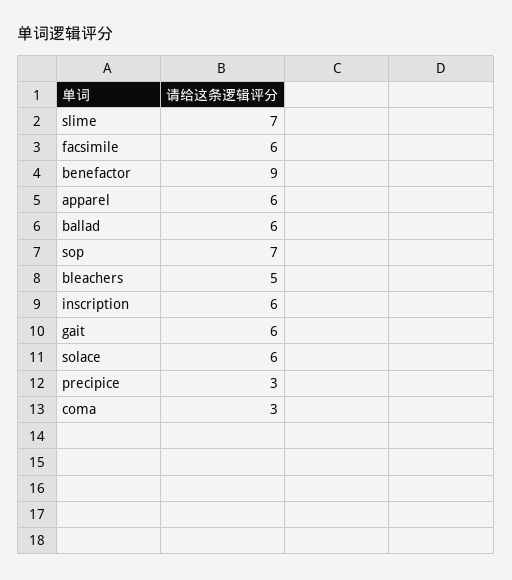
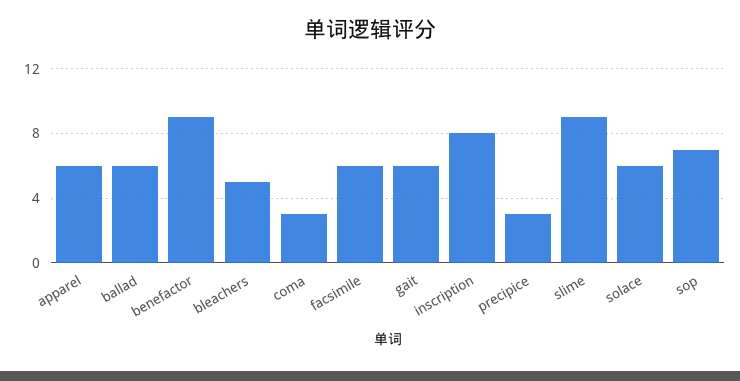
slime: 7 -> 9
inscription: 6 -> 8

